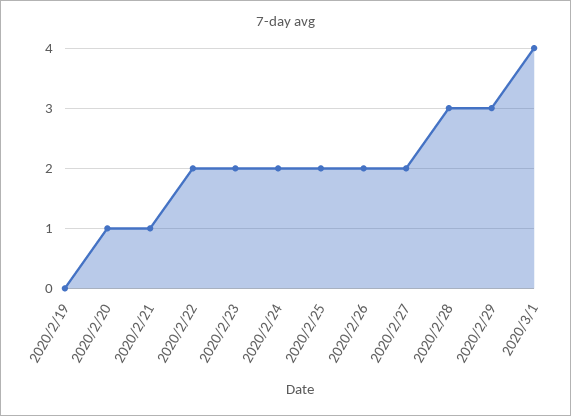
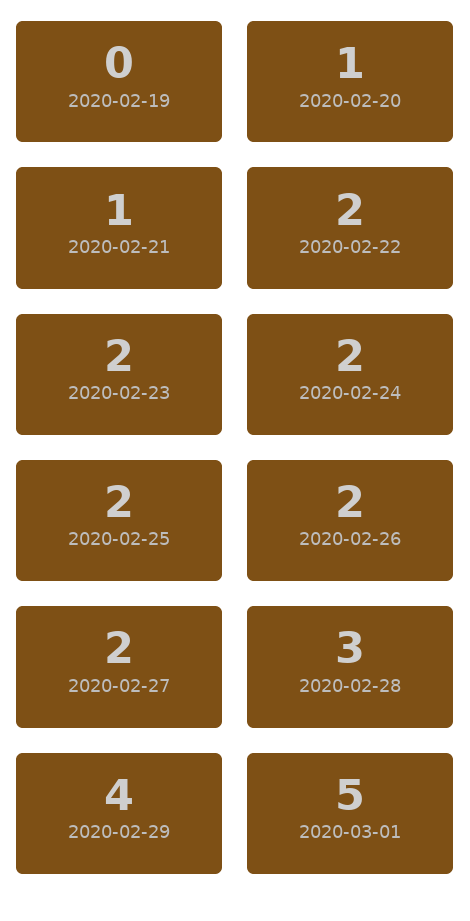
2020/2/29: 3 -> 4
2020/3/1: 4 -> 5

